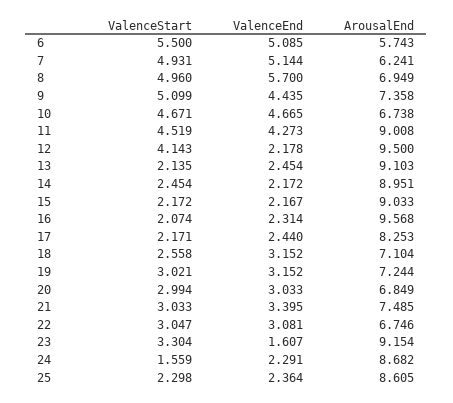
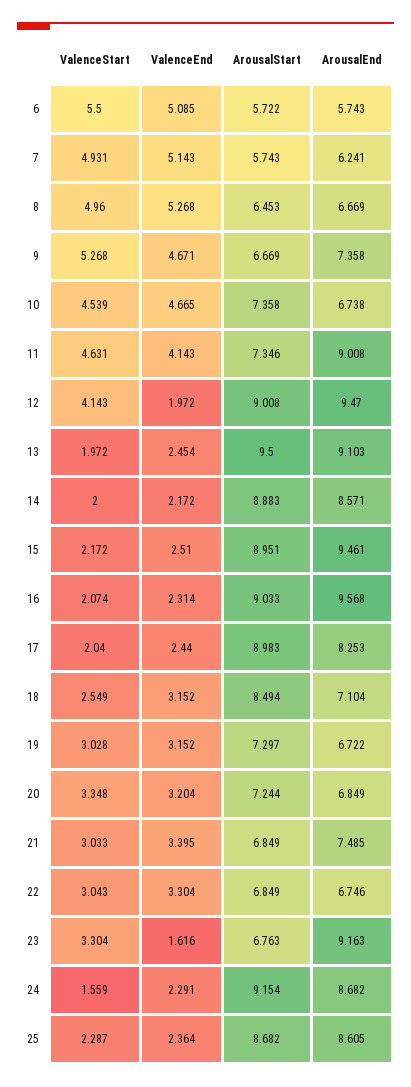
ValenceEnd, 7: 5.144 -> 5.143
ValenceEnd, 8: 5.7 -> 5.268
ArousalEnd, 8: 6.949 -> 6.669
ValenceStart, 9: 5.099 -> 5.268
ValenceEnd, 9: 4.435 -> 4.671
ValenceStart, 10: 4.671 -> 4.539
ValenceStart, 11: 4.519 -> 4.631
ValenceEnd, 11: 4.273 -> 4.143
ValenceEnd, 12: 2.178 -> 1.972
ArousalEnd, 12: 9.5 -> 9.47
ValenceStart, 13: 2.135 -> 1.972
ValenceStart, 14: 2.454 -> 2
ArousalEnd, 14: 8.951 -> 8.571
ValenceEnd, 15: 2.167 -> 2.51
ArousalEnd, 15: 9.033 -> 9.461
ValenceStart, 17: 2.171 -> 2.04
ValenceStart, 18: 2.558 -> 2.549
ValenceStart, 19: 3.021 -> 3.028
ArousalEnd, 19: 7.244 -> 6.722
ValenceStart, 20: 2.994 -> 3.348
ValenceEnd, 20: 3.033 -> 3.204
ValenceStart, 22: 3.047 -> 3.043
ValenceEnd, 22: 3.081 -> 3.304
ValenceEnd, 23: 1.607 -> 1.616
ArousalEnd, 23: 9.154 -> 9.163
ValenceStart, 25: 2.298 -> 2.287
ArousalStart, 6: none -> 5.722
ArousalStart, 7: none -> 5.743
ArousalStart, 8: none -> 6.453
ArousalStart, 9: none -> 6.669
ArousalStart, 10: none -> 7.358
ArousalStart, 11: none -> 7.346
ArousalStart, 12: none -> 9.008
ArousalStart, 13: none -> 9.5
ArousalStart, 14: none -> 8.883
ArousalStart, 15: none -> 8.951
ArousalStart, 16: none -> 9.033
ArousalStart, 17: none -> 8.983
ArousalStart, 18: none -> 8.494
ArousalStart, 19: none -> 7.297
ArousalStart, 20: none -> 7.244
ArousalStart, 21: none -> 6.849
ArousalStart, 22: none -> 6.849
ArousalStart, 23: none -> 6.763
ArousalStart, 24: none -> 9.154
ArousalStart, 25: none -> 8.682

